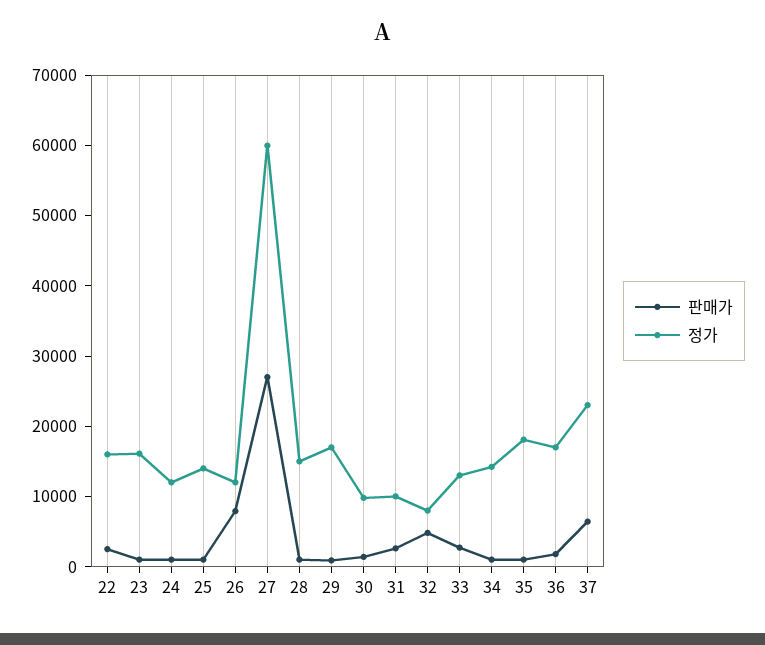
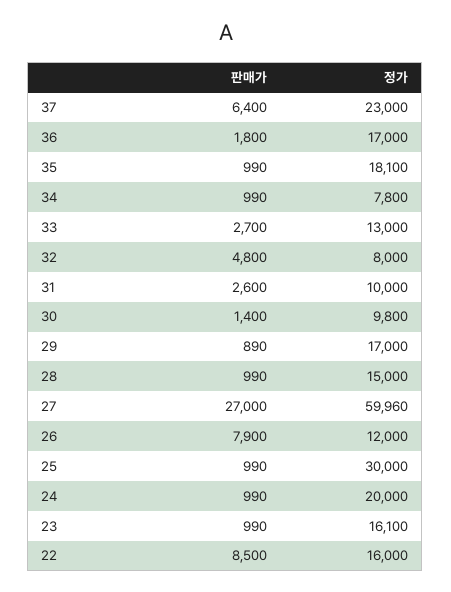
판매가, 22: 2000 -> 8500
정가, 24: 12000 -> 20000
정가, 25: 14000 -> 30000
정가, 34: 14000 -> 7800

